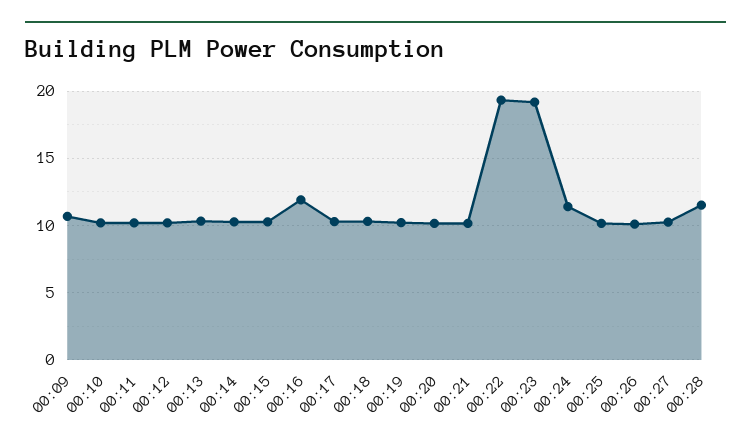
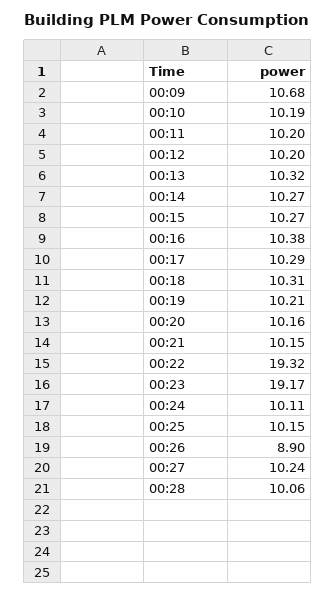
00:16: 12 -> 10.38
00:24: 11.5 -> 10.11
00:26: 10 -> 8.9
00:28: 11.5 -> 10.06

